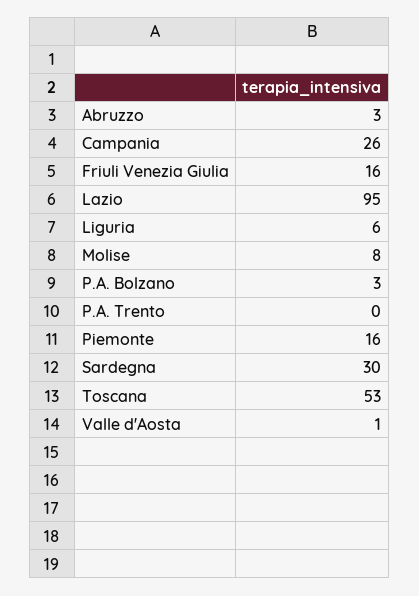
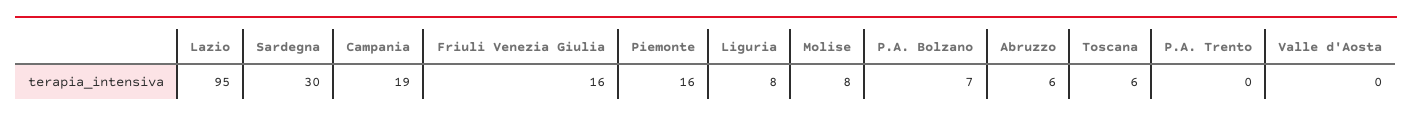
Abruzzo: 3 -> 6
Campania: 26 -> 19
Liguria: 6 -> 8
P.A. Bolzano: 3 -> 7
Toscana: 53 -> 6
Valle d'Aosta: 1 -> 0

